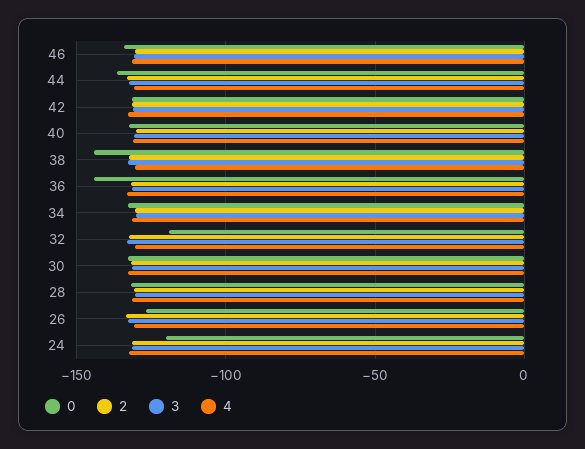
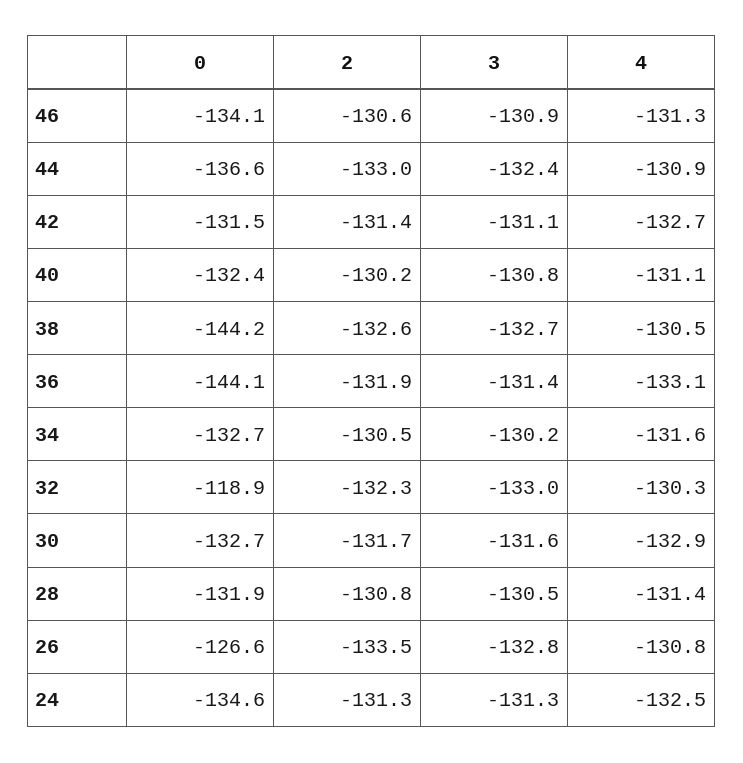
0, 24: -120 -> -134.6

